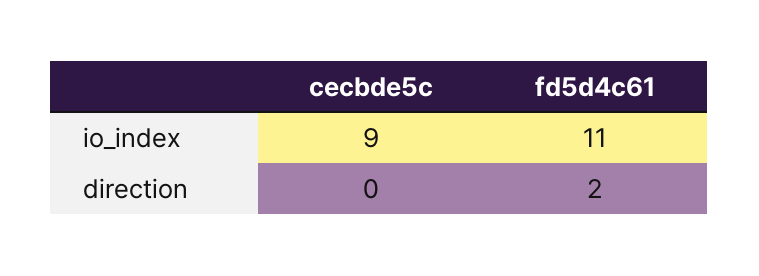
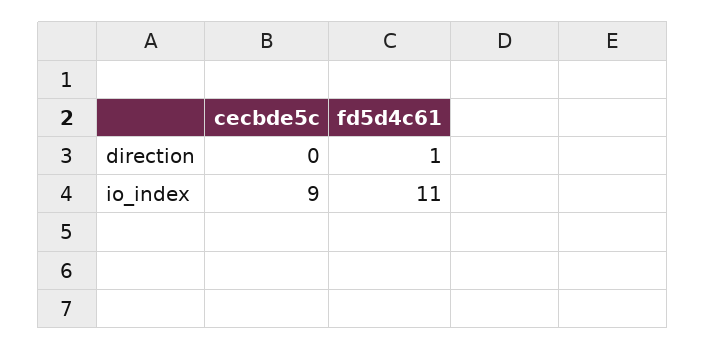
fd5d4c61, direction: 2 -> 1

